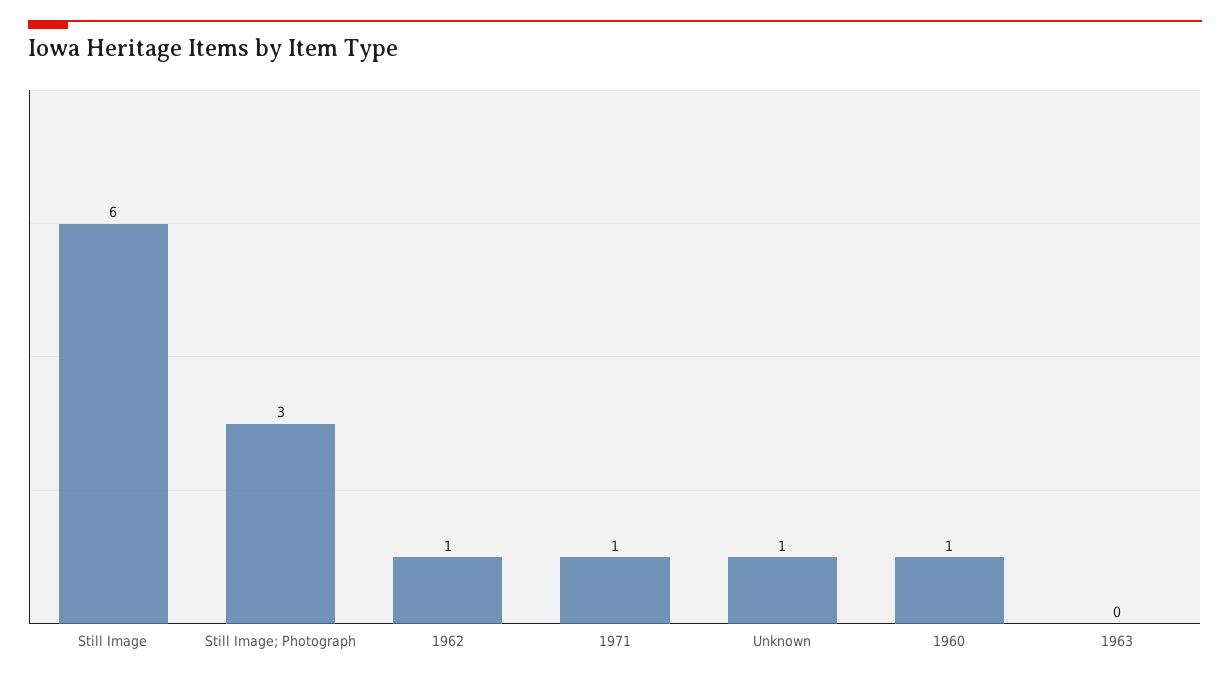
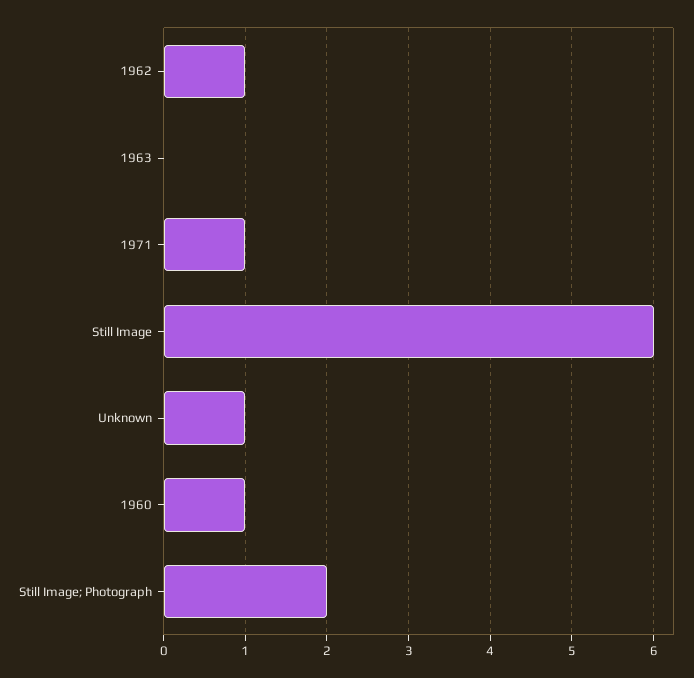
Still Image; Photograph: 3 -> 2

